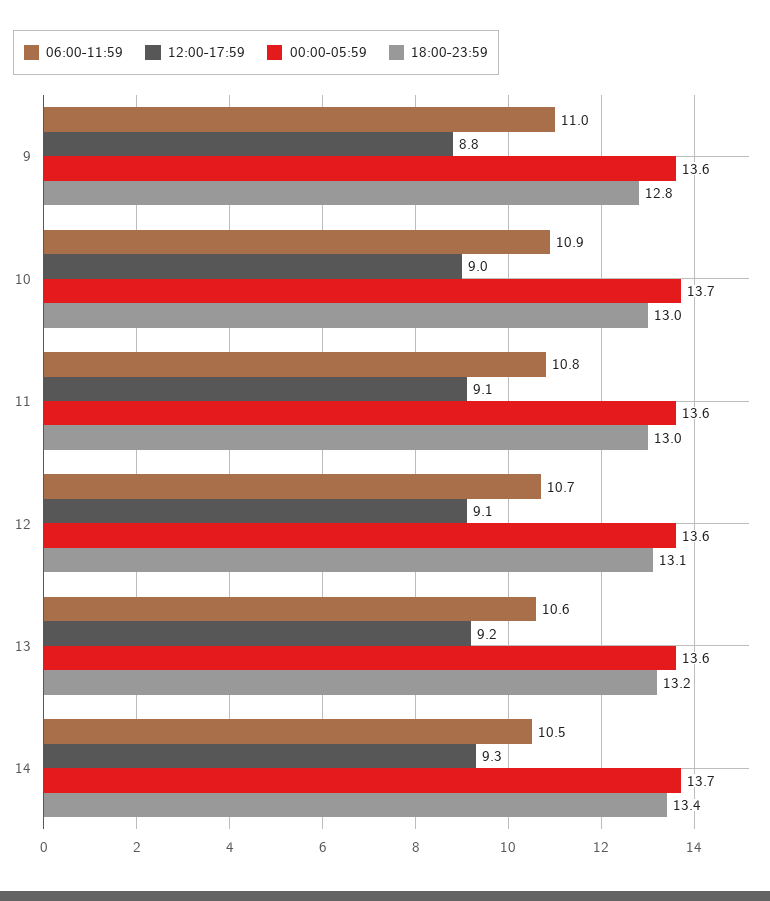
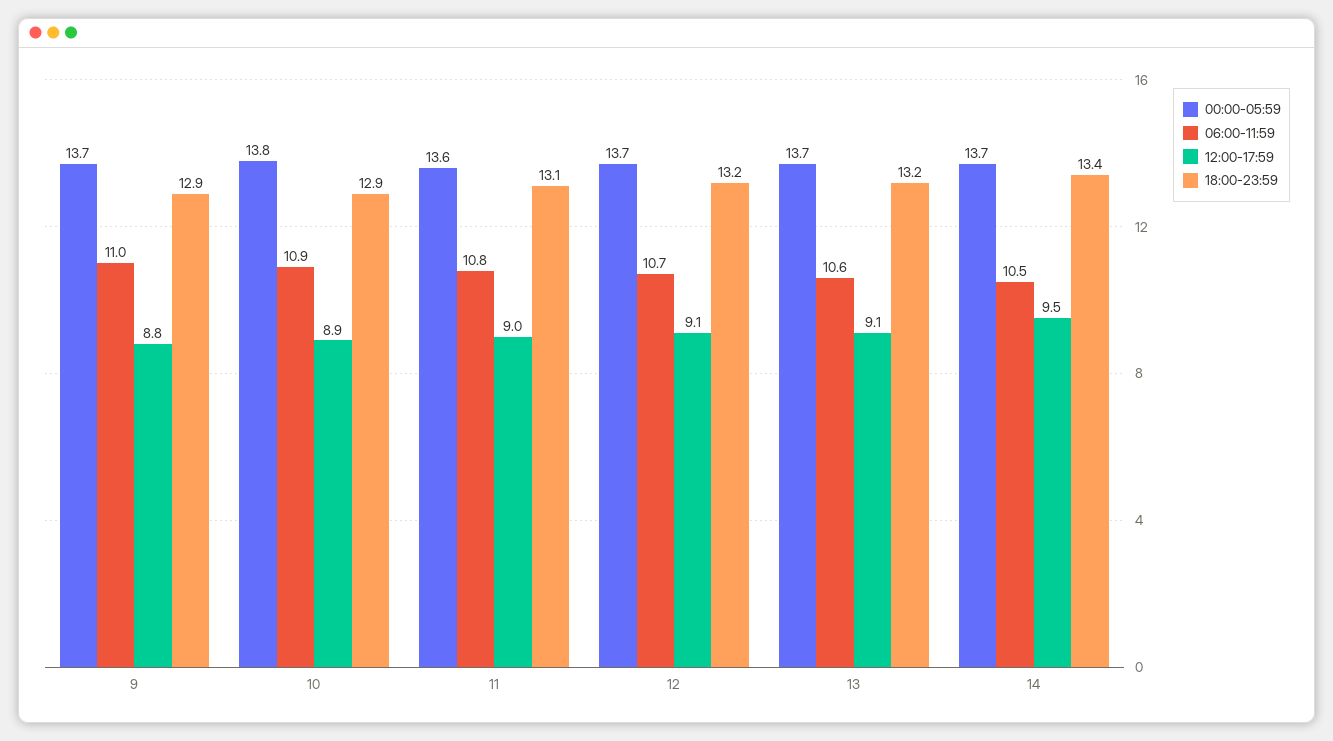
00:00-05:59, 9: 13.6 -> 13.7
18:00-23:59, 9: 12.8 -> 12.9
12:00-17:59, 10: 9 -> 8.9
00:00-05:59, 10: 13.7 -> 13.8
18:00-23:59, 10: 13 -> 12.9
12:00-17:59, 11: 9.1 -> 9
18:00-23:59, 11: 13 -> 13.1
00:00-05:59, 12: 13.6 -> 13.7
18:00-23:59, 12: 13.1 -> 13.2
12:00-17:59, 13: 9.2 -> 9.1
00:00-05:59, 13: 13.6 -> 13.7
12:00-17:59, 14: 9.3 -> 9.5

